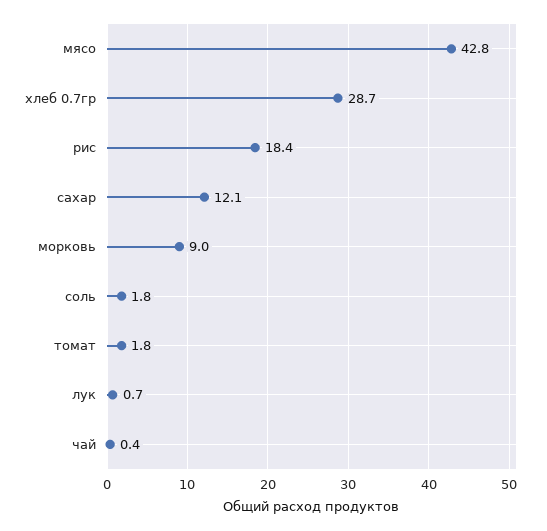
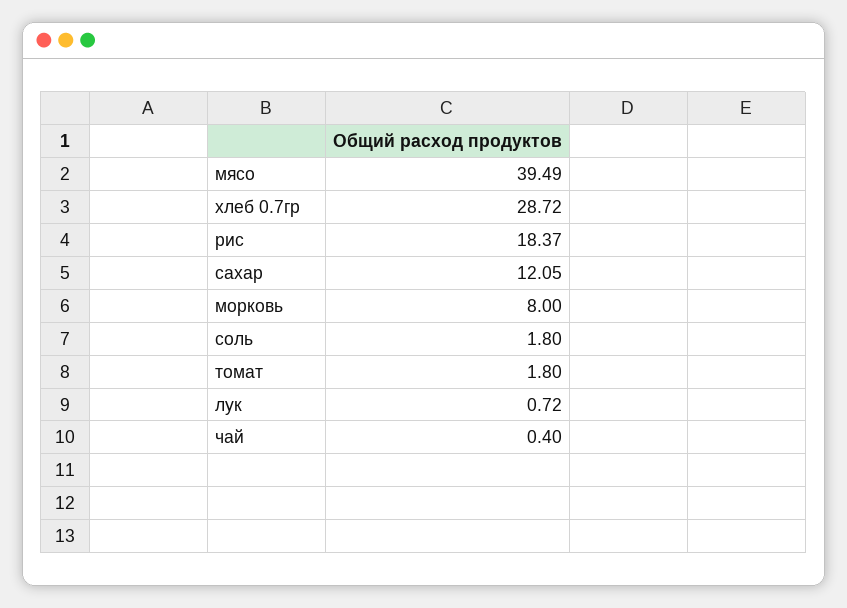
мясо: 42.8 -> 39.49
морковь: 9 -> 8

